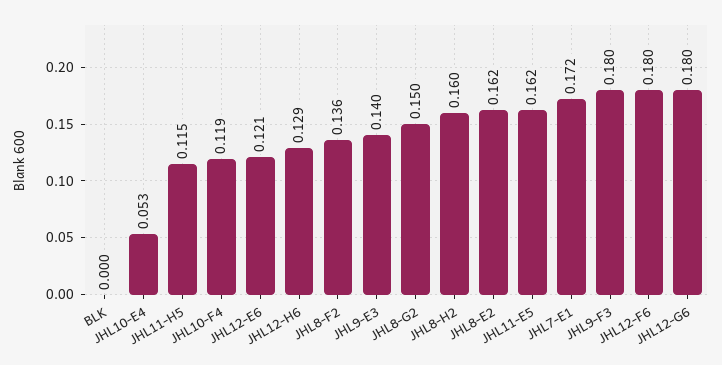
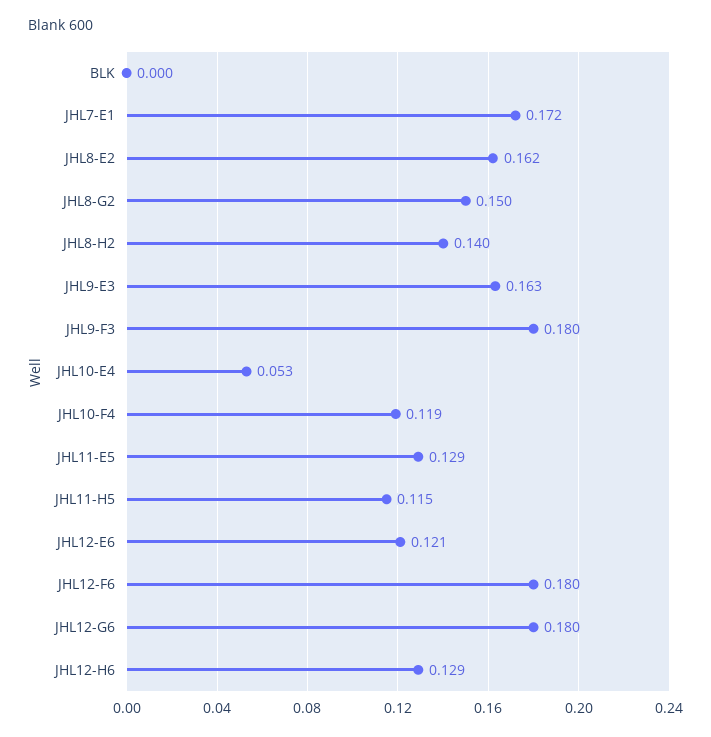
JHL8-F2: 0.136 -> none
JHL9-E3: 0.14 -> 0.163
JHL8-H2: 0.16 -> 0.14
JHL11-E5: 0.162 -> 0.129

